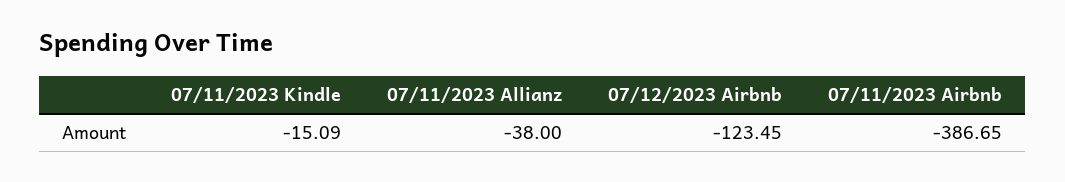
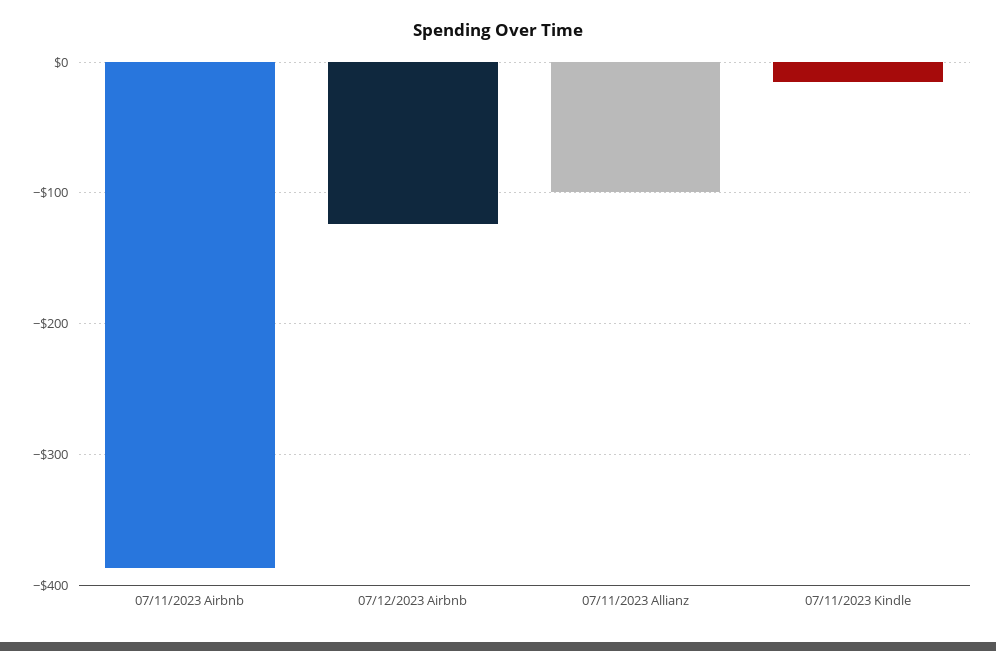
07/11/2023 Allianz: -38 -> -100

